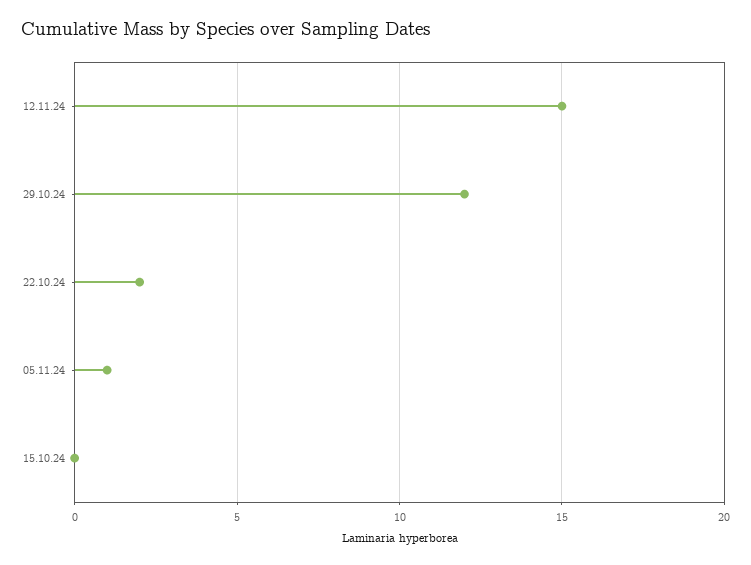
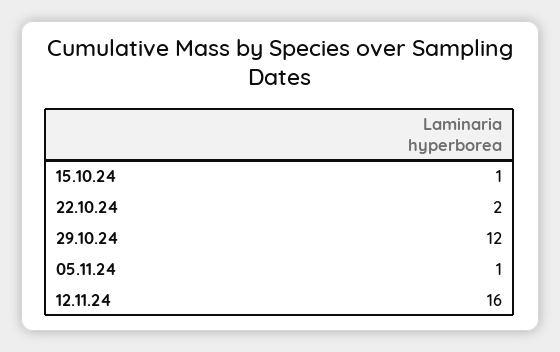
12.11.24: 15 -> 16
15.10.24: 0 -> 1

